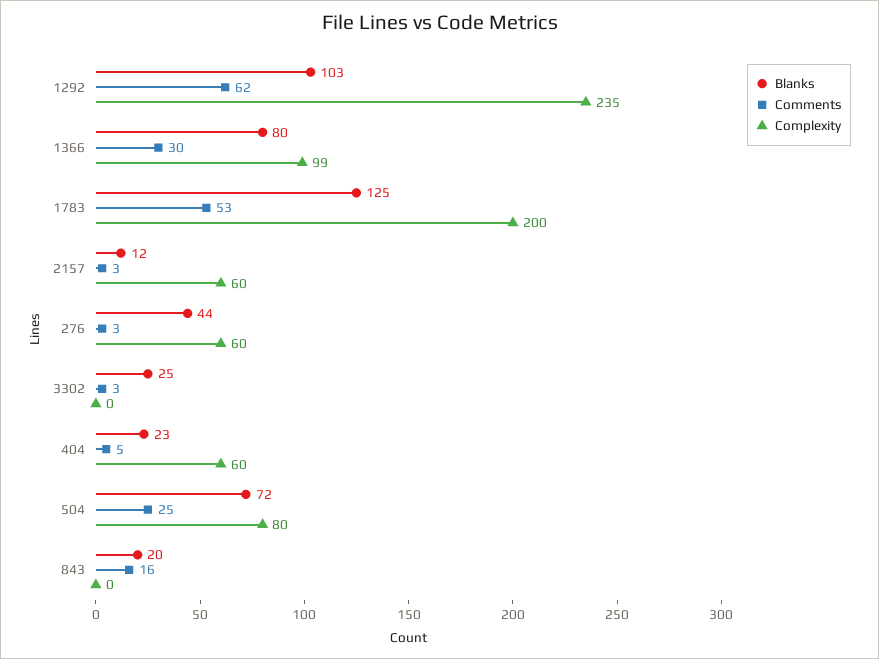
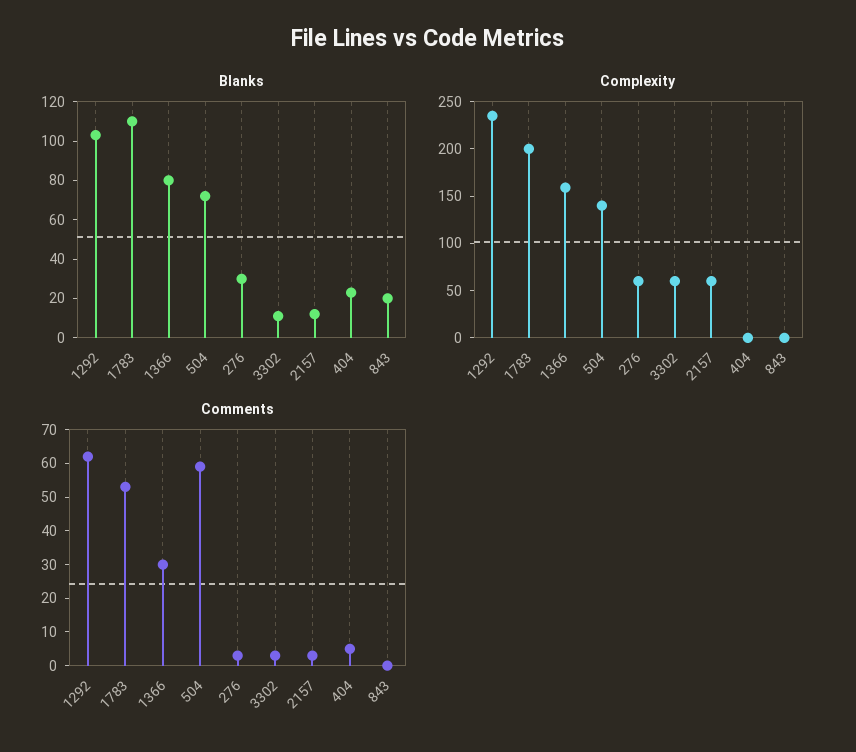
Complexity, 1366: 99 -> 160
Blanks, 1783: 125 -> 110
Blanks, 276: 44 -> 30
Blanks, 3302: 25 -> 10
Complexity, 3302: 0 -> 60
Complexity, 404: 60 -> 0
Comments, 504: 25 -> 60
Complexity, 504: 80 -> 140
Comments, 843: 16 -> 0

